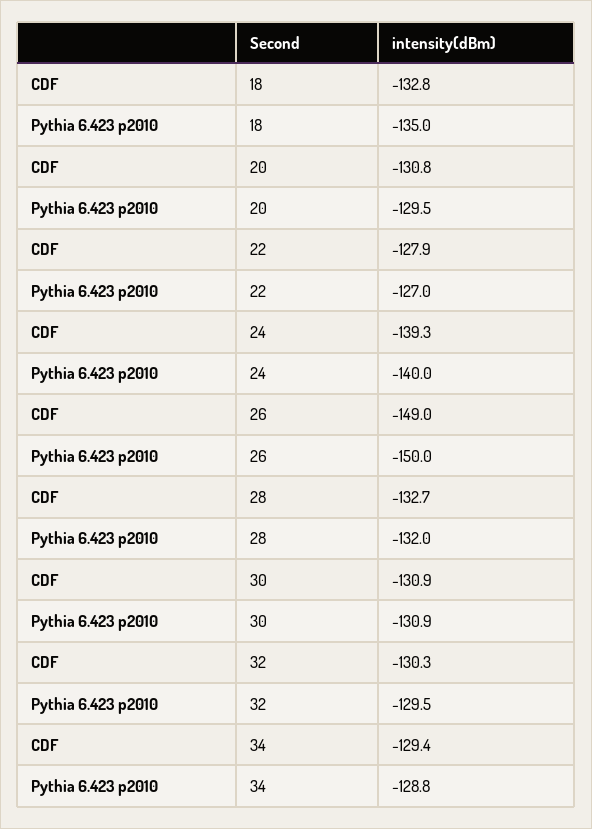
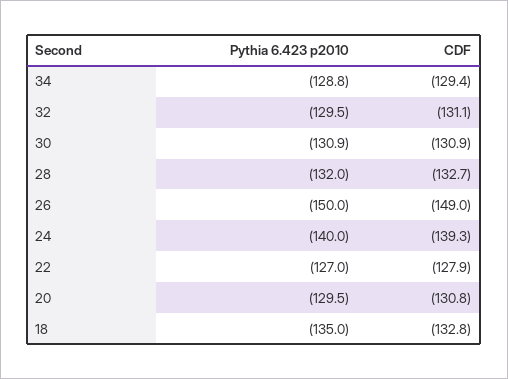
CDF, 32: -130.3 -> -131.1

